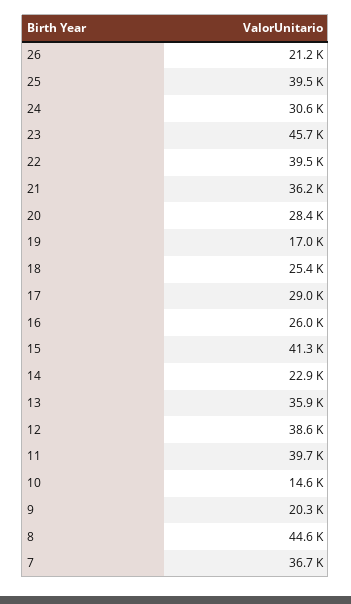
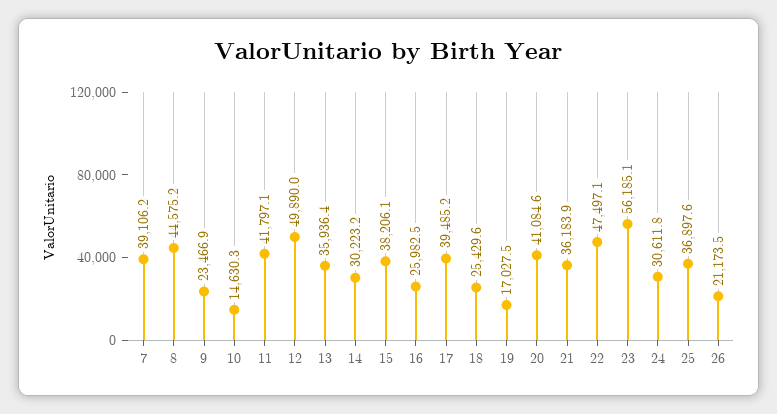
25: 39500 -> 36897.6
23: 45700 -> 56185.1
22: 39500 -> 47497.1
20: 28400 -> 41084.6
17: 29000 -> 39485.2
15: 41300 -> 38206.1
14: 22900 -> 30223.2
12: 38600 -> 49890
11: 39700 -> 41797.1
9: 20300 -> 23466.9
7: 36700 -> 39106.2

